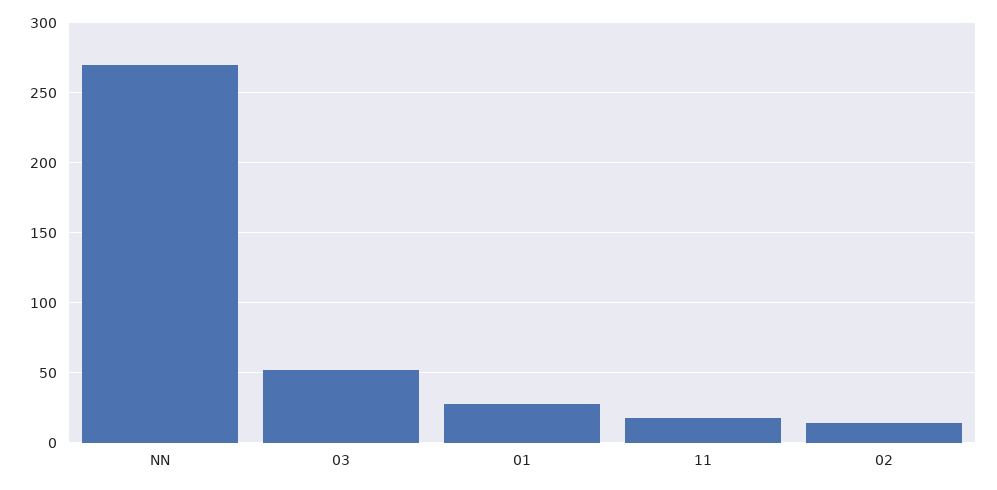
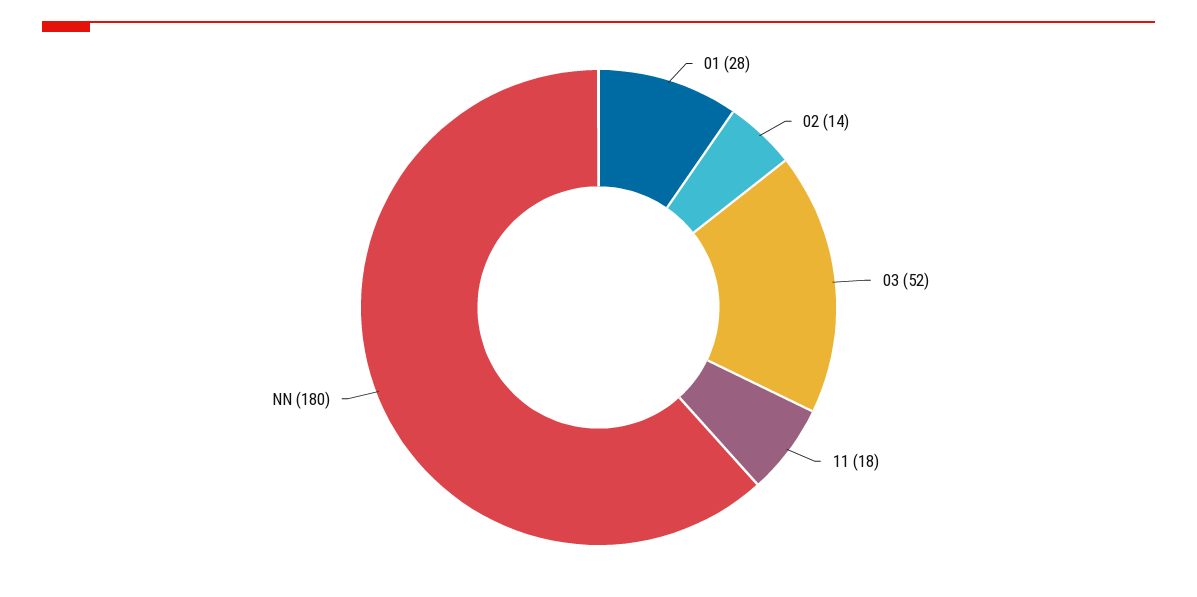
NN: 270 -> 180

